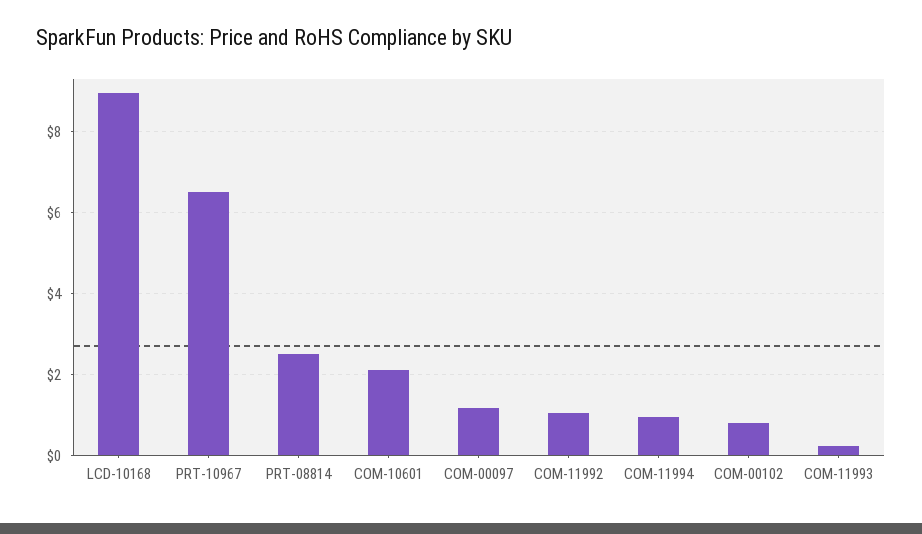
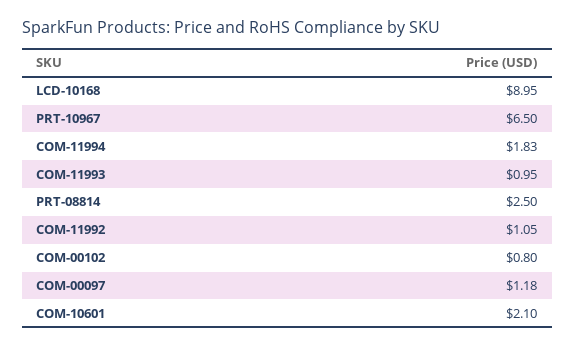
COM-11994: 1 -> 1.83
COM-11993: 0.2 -> 0.95

